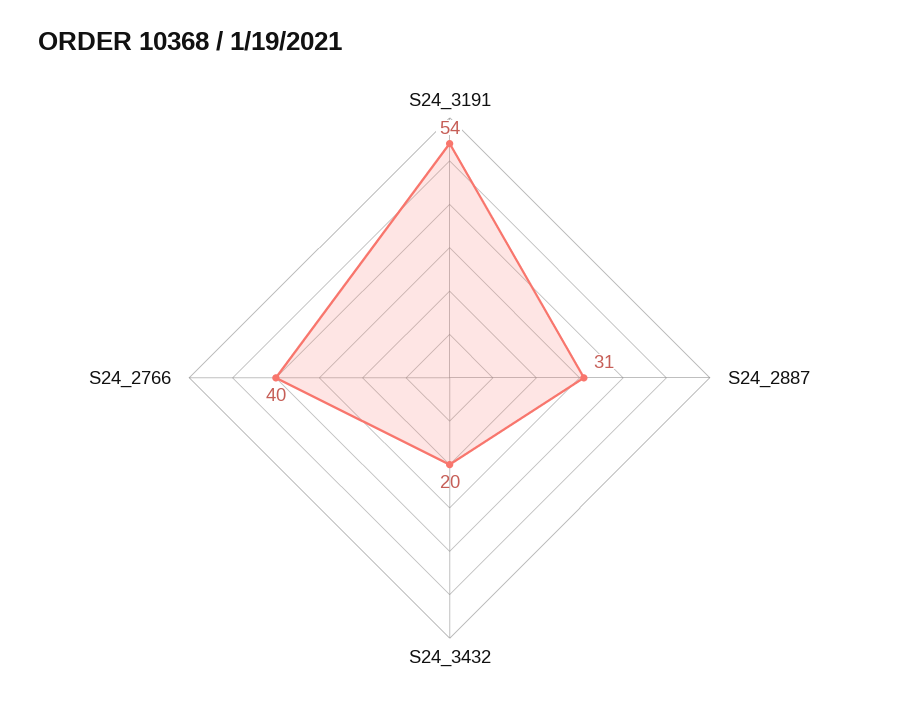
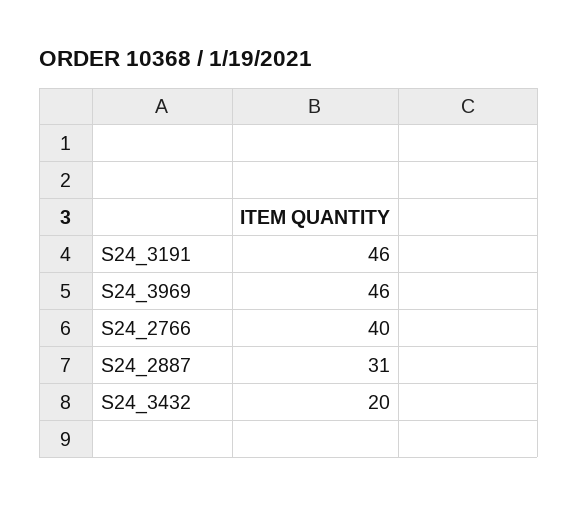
S24_3191: 54 -> 46
S24_3969: none -> 46

